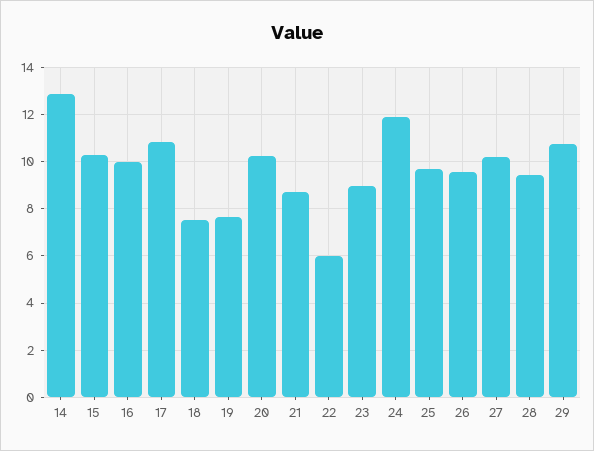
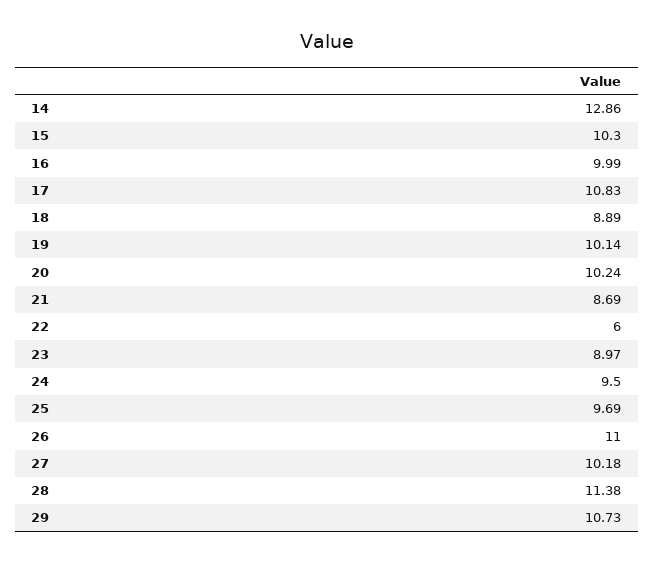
18: 7.5 -> 8.89
19: 7.5 -> 10.14
24: 12 -> 9.5
26: 9.5 -> 11
28: 9.5 -> 11.38

